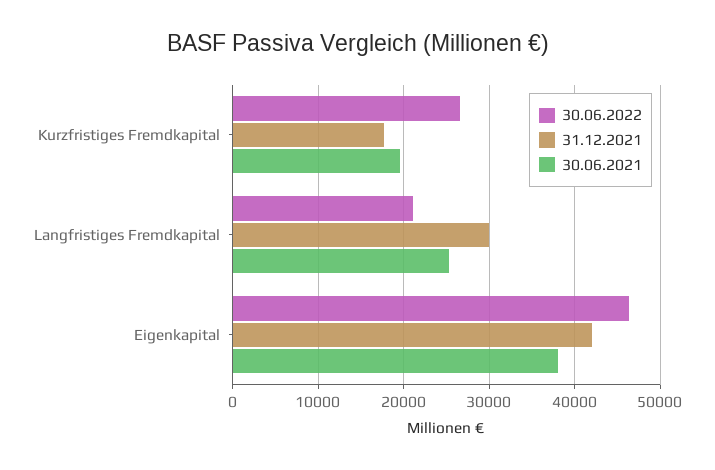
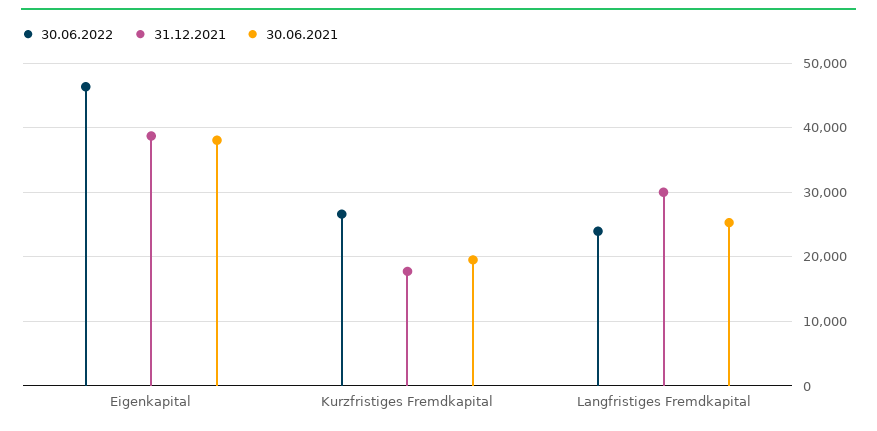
30.06.2022, Langfristiges Fremdkapital: 21000 -> 24000
31.12.2021, Eigenkapital: 42000 -> 39000

